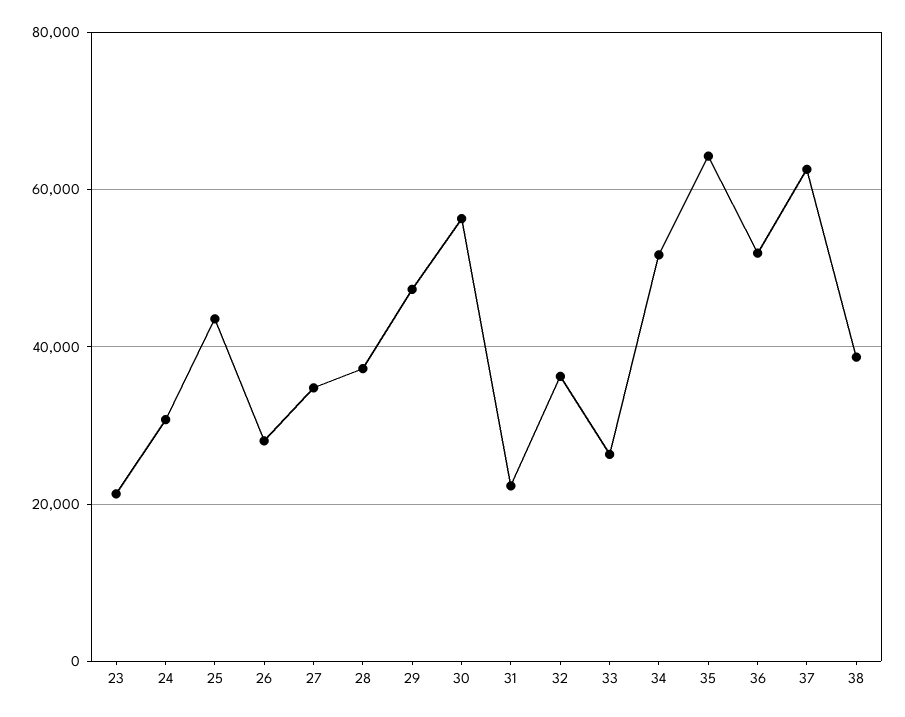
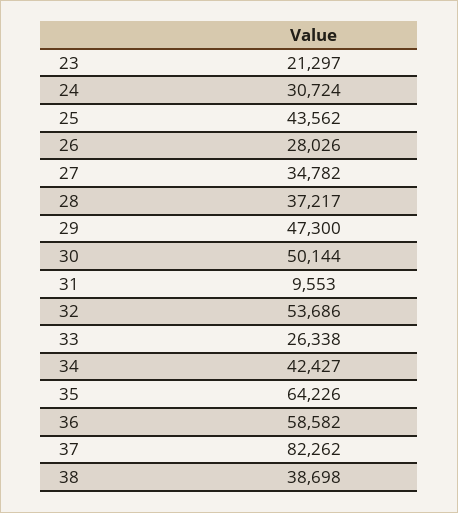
30: 56000 -> 50144
31: 22000 -> 9553
32: 36000 -> 53686
34: 52000 -> 42427
36: 52000 -> 58582
37: 62000 -> 82262

